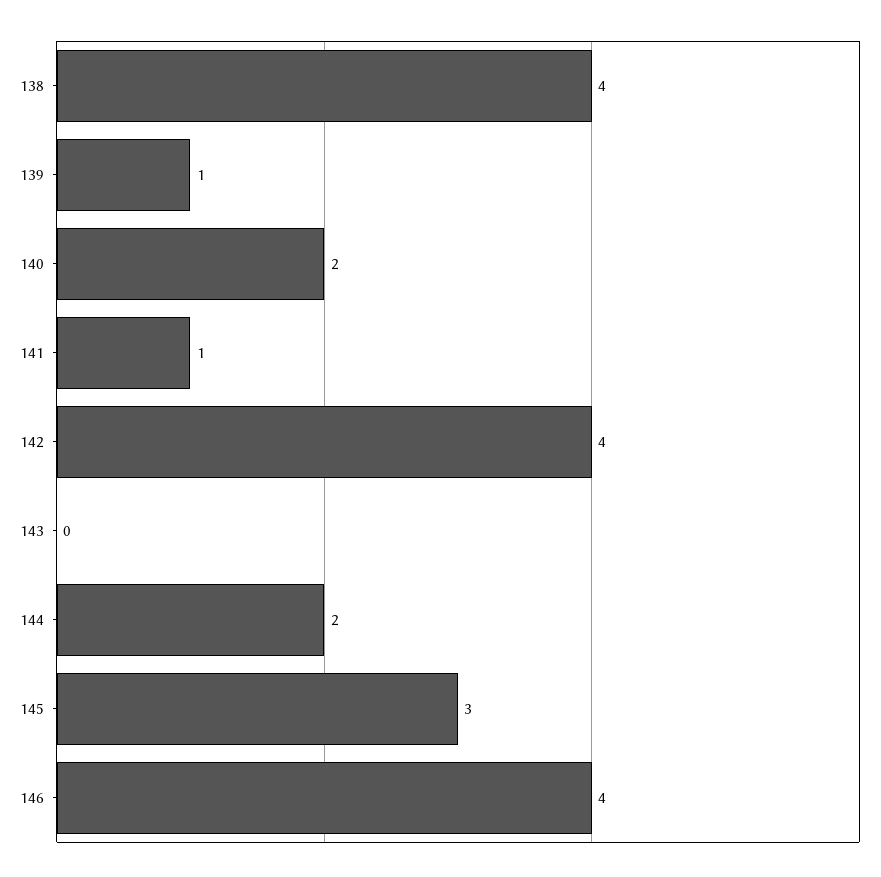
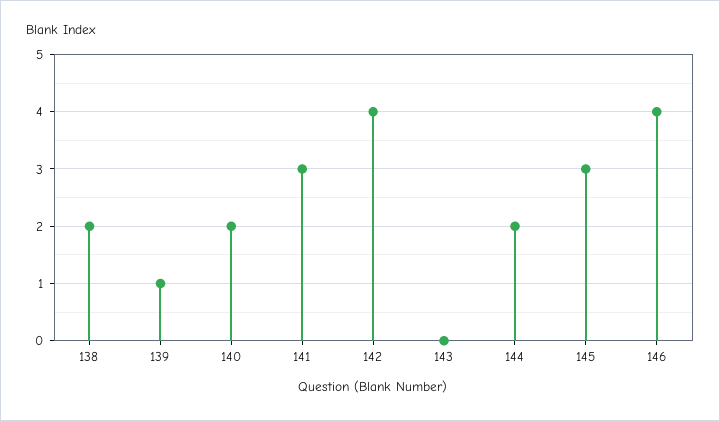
138: 4 -> 2
141: 1 -> 3

